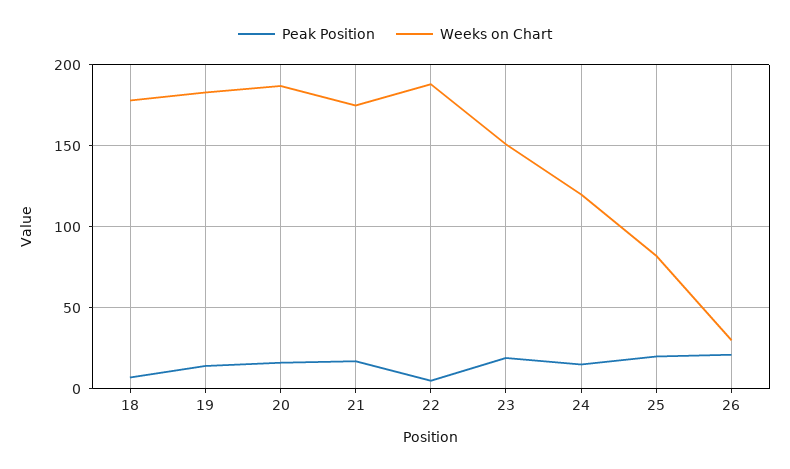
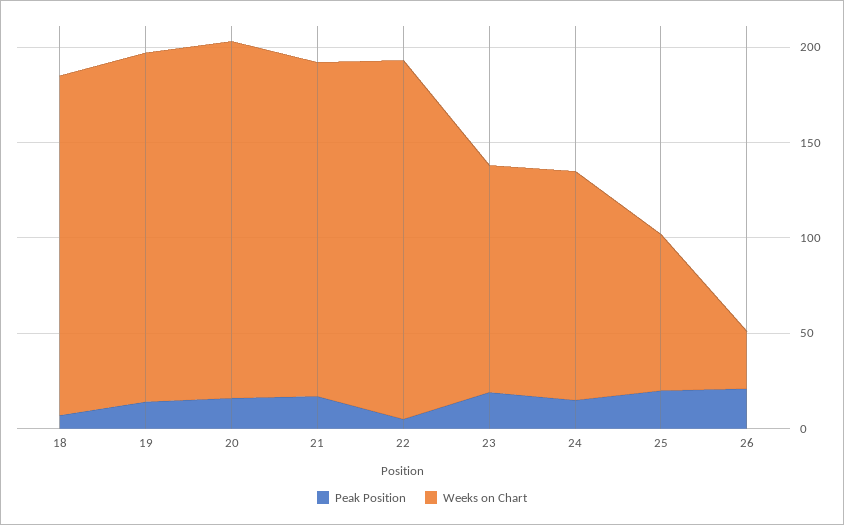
Weeks on Chart, 23: 150 -> 120

